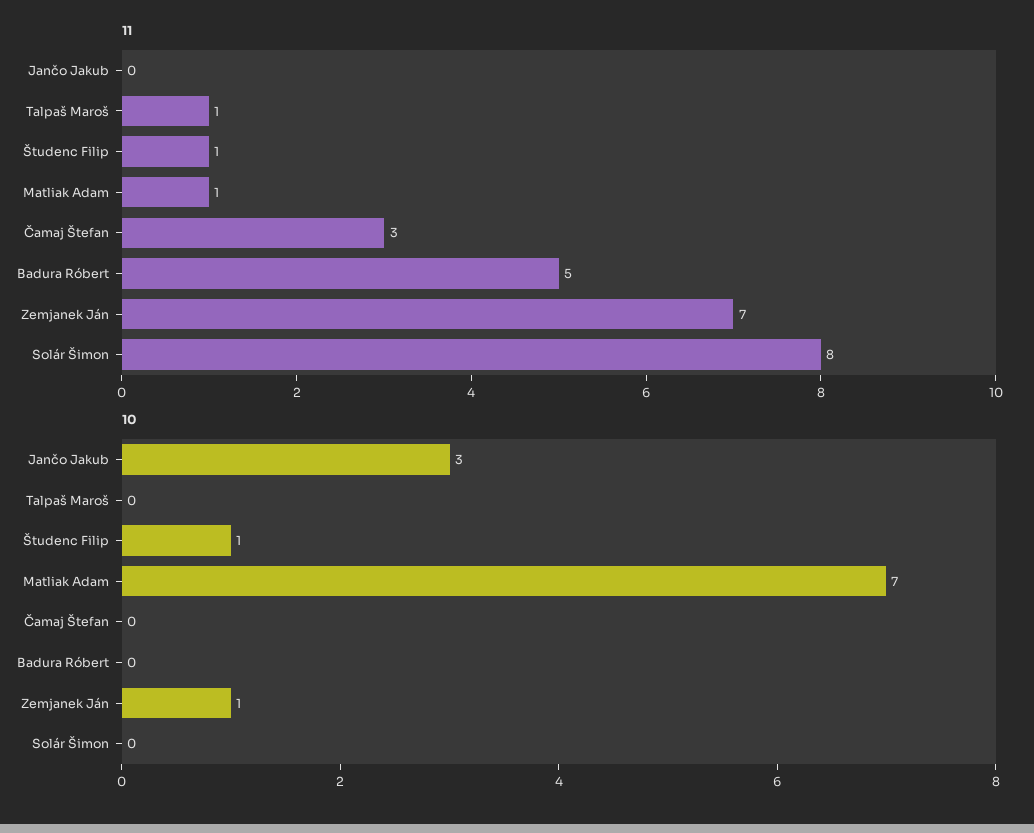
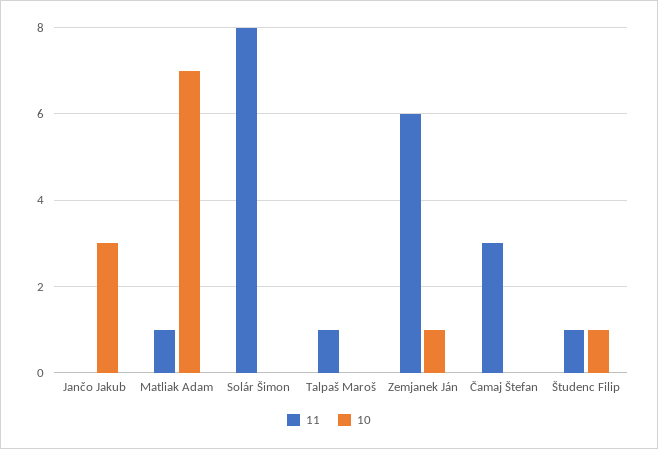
11, Badura Róbert: 5 -> none
11, Zemjanek Ján: 7 -> 6
10, Badura Róbert: 0 -> none

